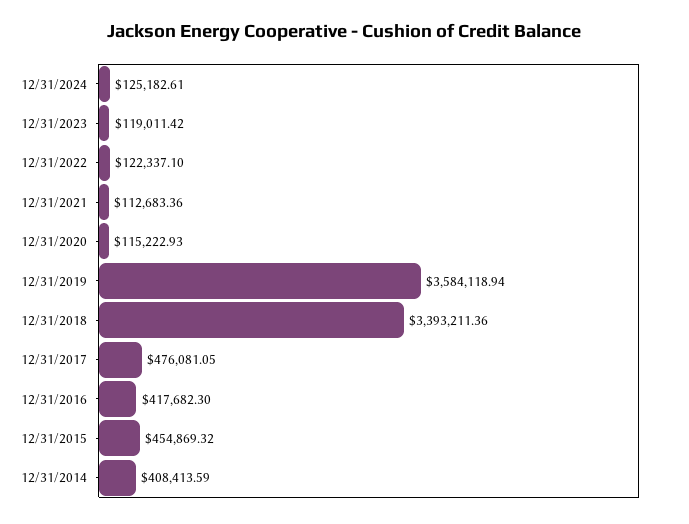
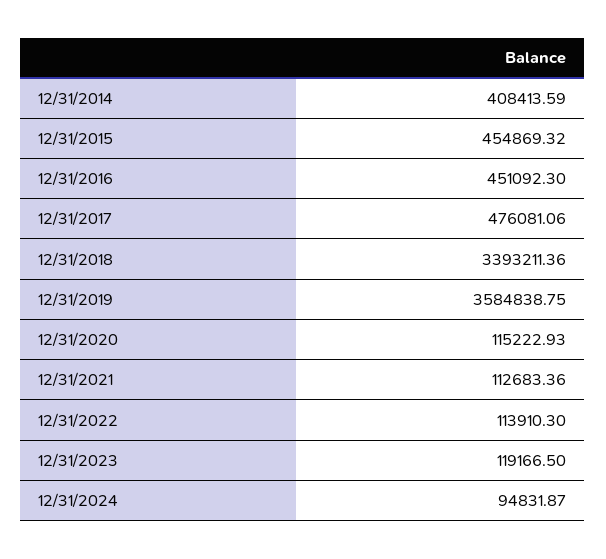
12/31/2024: 125182.61 -> 94831.87
12/31/2023: 119011.42 -> 119166.5
12/31/2022: 122337.1 -> 113910.3
12/31/2019: 3584118.94 -> 3584838.75
12/31/2017: 476081.05 -> 476081.06
12/31/2016: 417682.3 -> 451092.3

